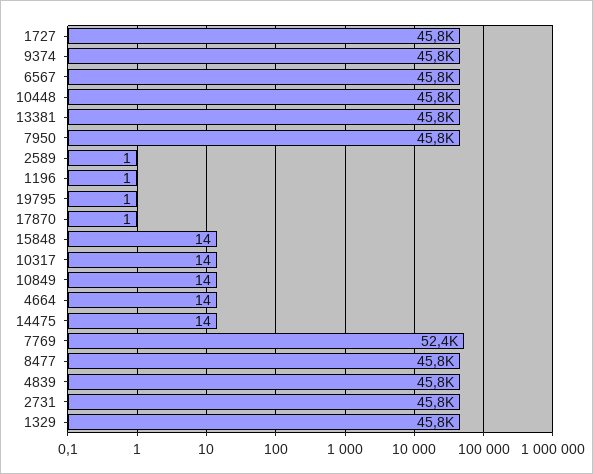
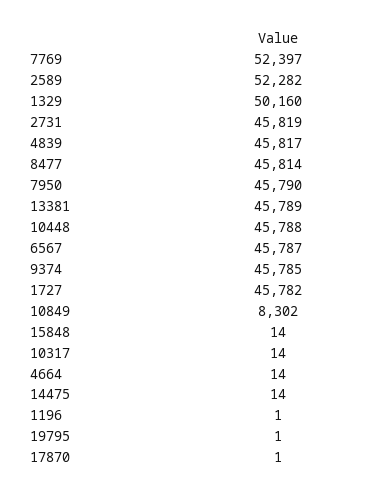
2589: 1 -> 52282
10849: 14 -> 8302
1329: 45800 -> 50160

